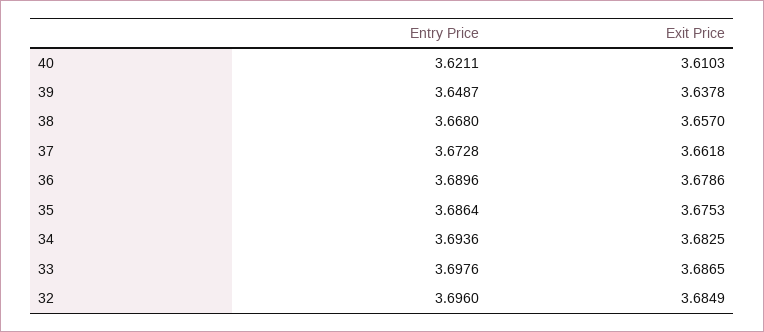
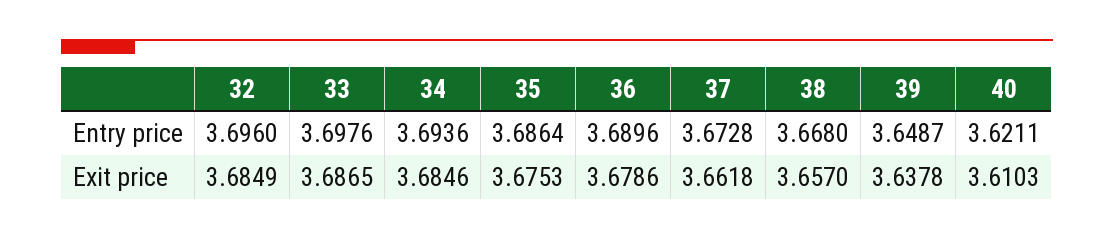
Exit Price, 34: 3.6825 -> 3.6846

